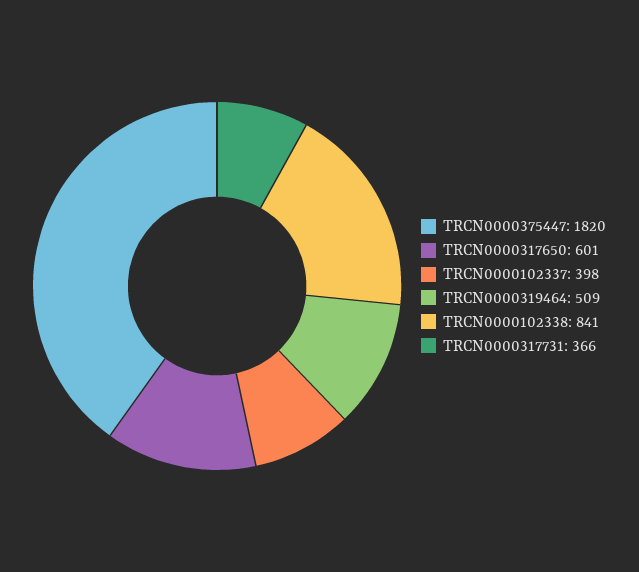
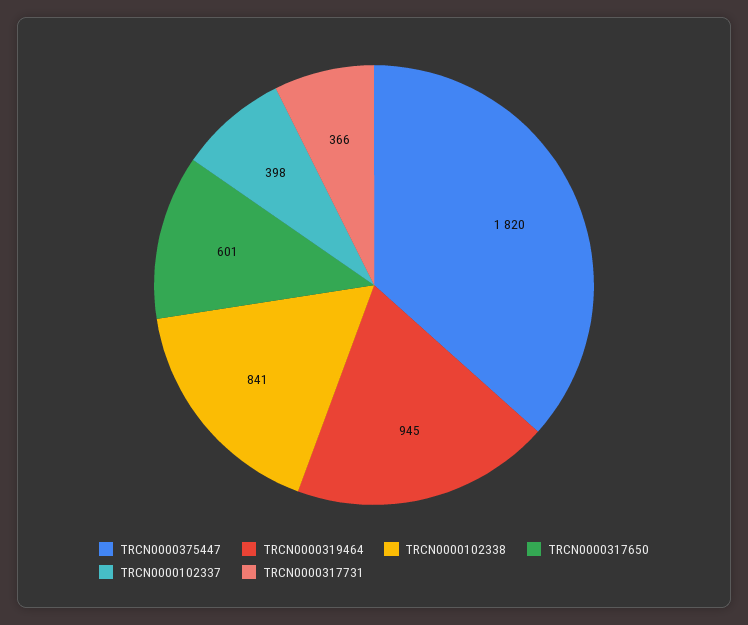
TRCN0000319464: 509 -> 945

